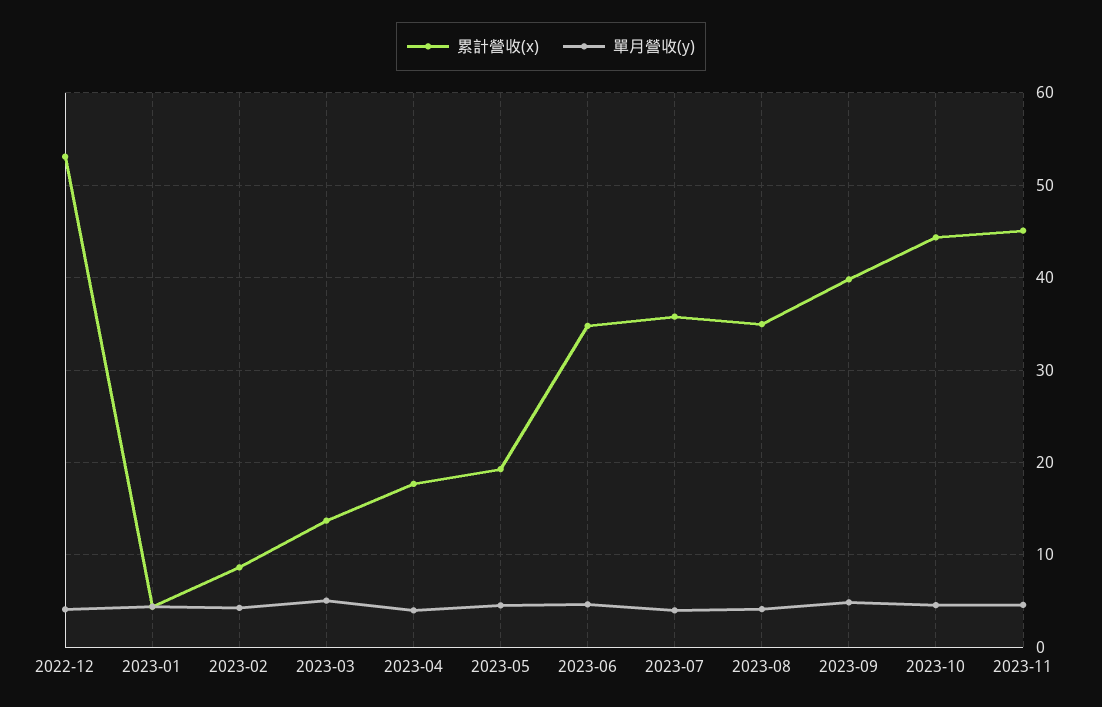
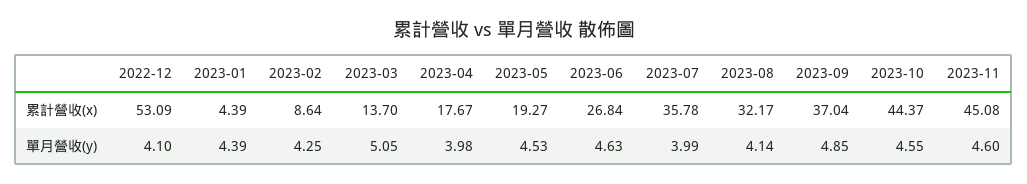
累計營收(x), 2023-06: 35 -> 26.84
累計營收(x), 2023-08: 35 -> 32.17
累計營收(x), 2023-09: 40 -> 37.04

